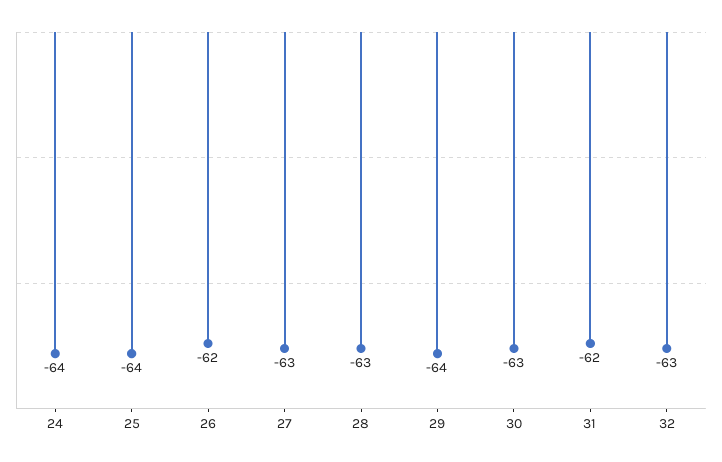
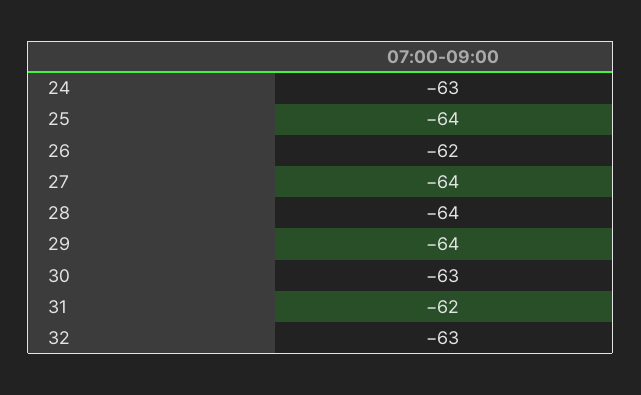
24: -64 -> -63
27: -63 -> -64
28: -63 -> -64

